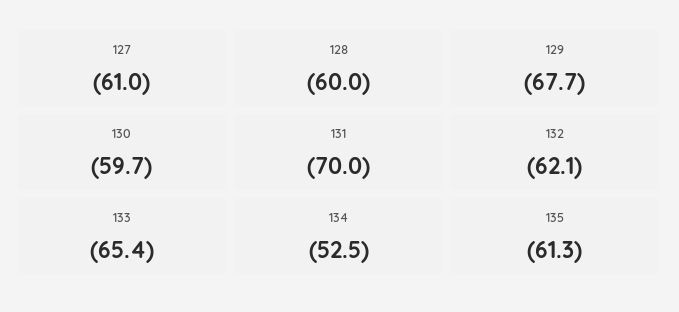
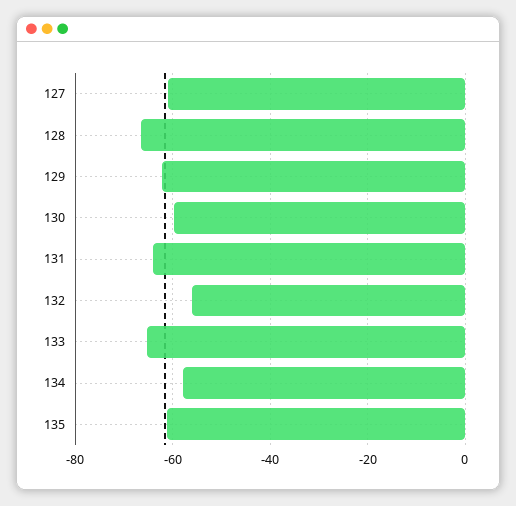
128: -60 -> -66
129: -67.7 -> -62
131: -70 -> -64
132: -62.1 -> -56
134: -52.5 -> -58

